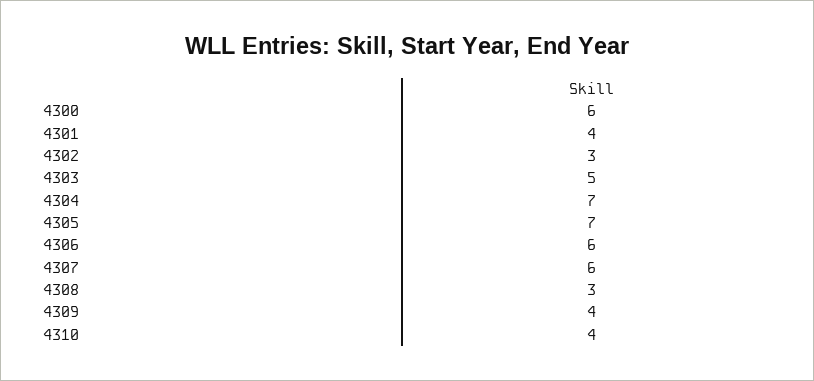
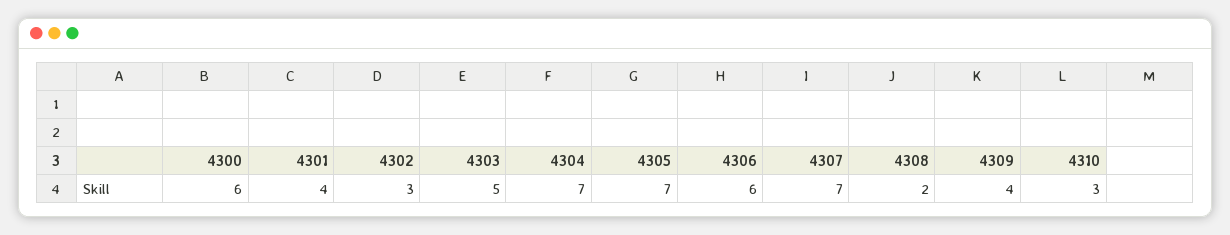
4307: 6 -> 7
4308: 3 -> 2
4310: 4 -> 3

